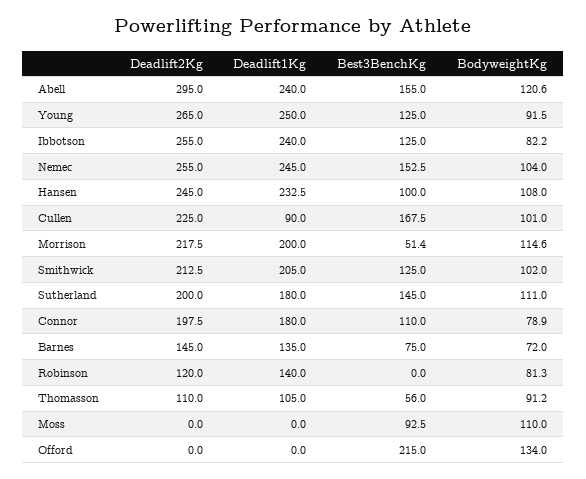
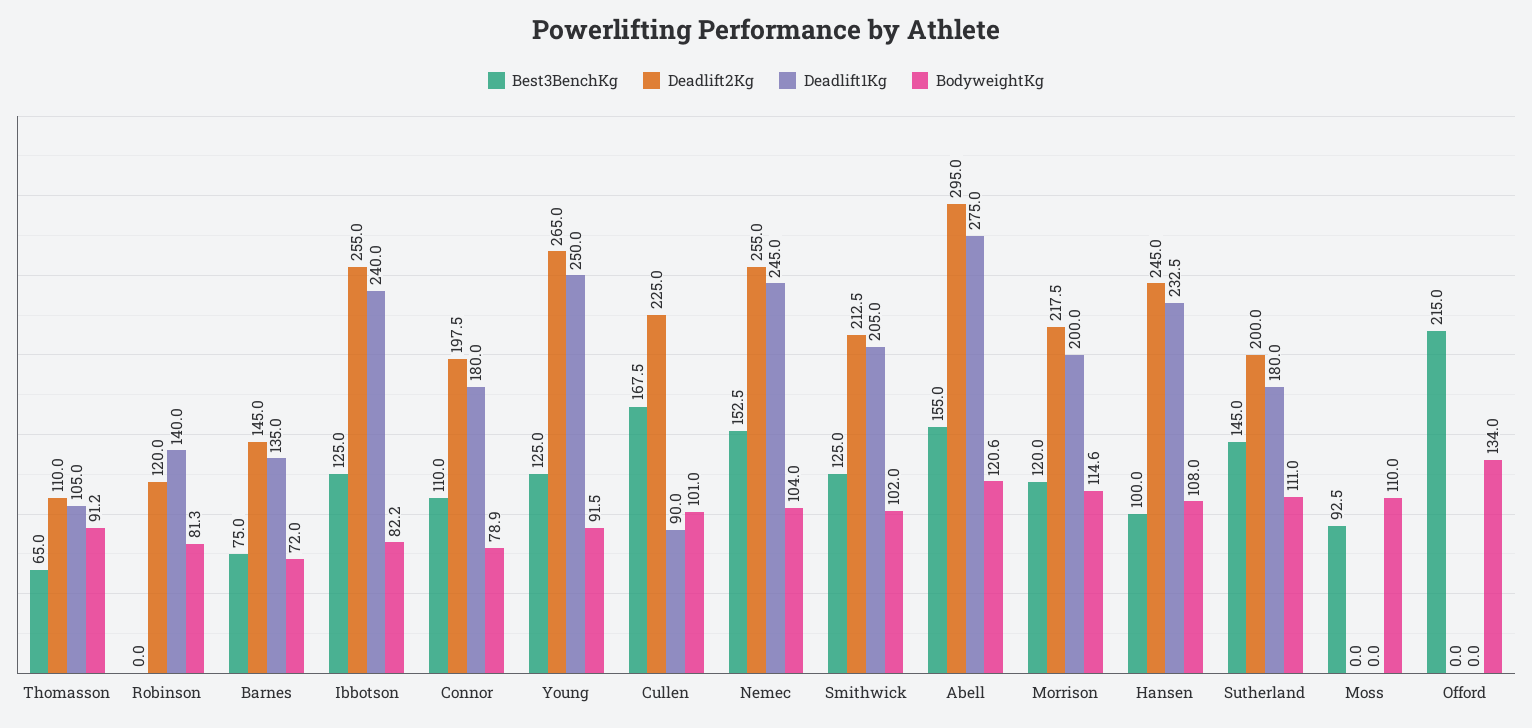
Deadlift1Kg, Abell: 240 -> 275
Best3BenchKg, Morrison: 51.4 -> 120
Best3BenchKg, Thomasson: 56 -> 65

